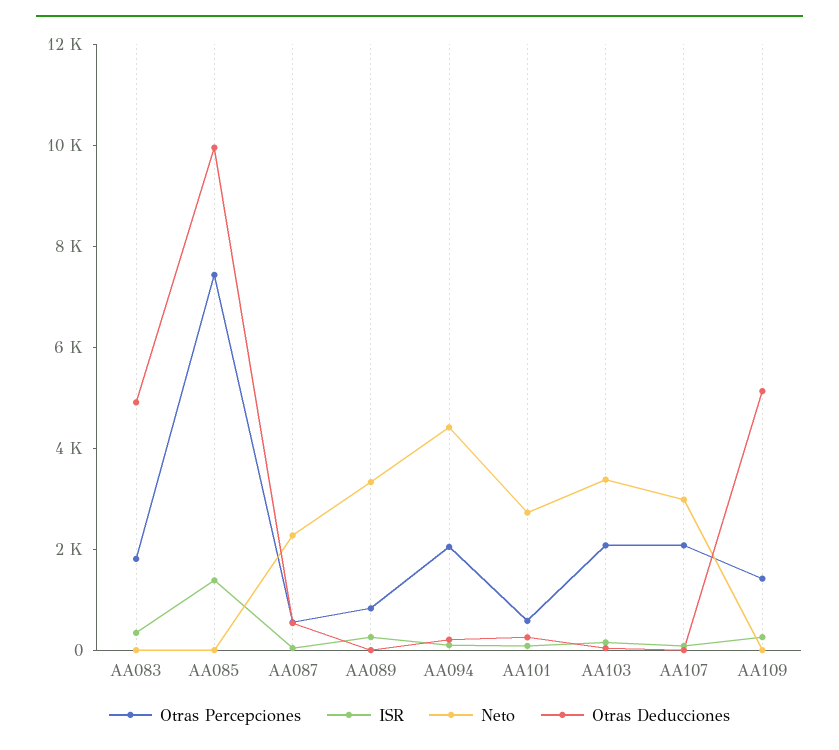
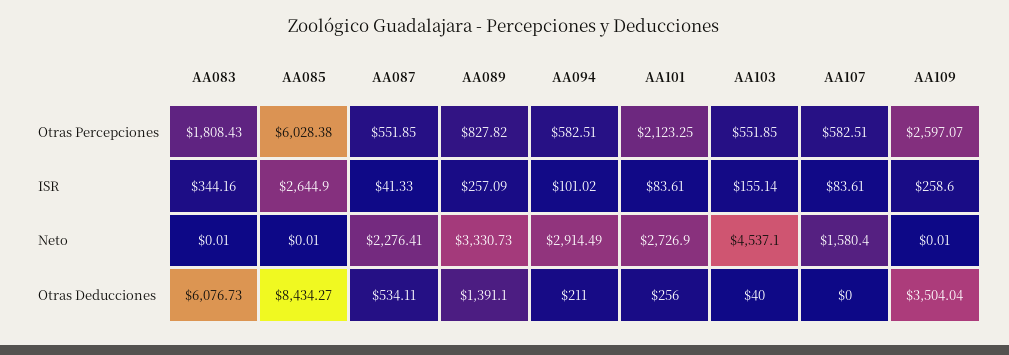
Otras Deducciones, AA083: 5000 -> 6076.73
Otras Percepciones, AA085: 7500 -> 6028.38
ISR, AA085: 1500 -> 2644.9
Otras Deducciones, AA085: 10000 -> 8434.27
Otras Deducciones, AA089: 0 -> 1391.1
Otras Percepciones, AA094: 2000 -> 582.51
Neto, AA094: 4500 -> 2914.49
Otras Percepciones, AA101: 500 -> 2123.25
Otras Percepciones, AA103: 2000 -> 551.85
Neto, AA103: 3500 -> 4537.1
Otras Percepciones, AA107: 2000 -> 582.51
Neto, AA107: 3000 -> 1580.4
Otras Percepciones, AA109: 1500 -> 2597.07
Otras Deducciones, AA109: 5000 -> 3504.04

